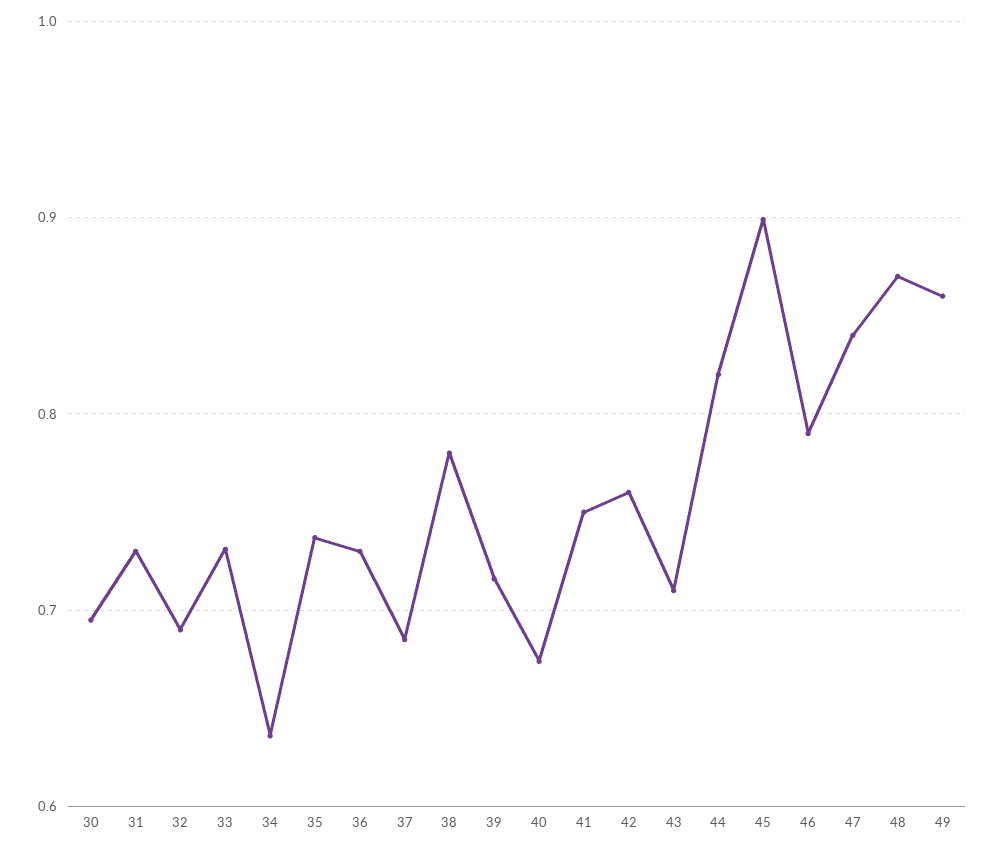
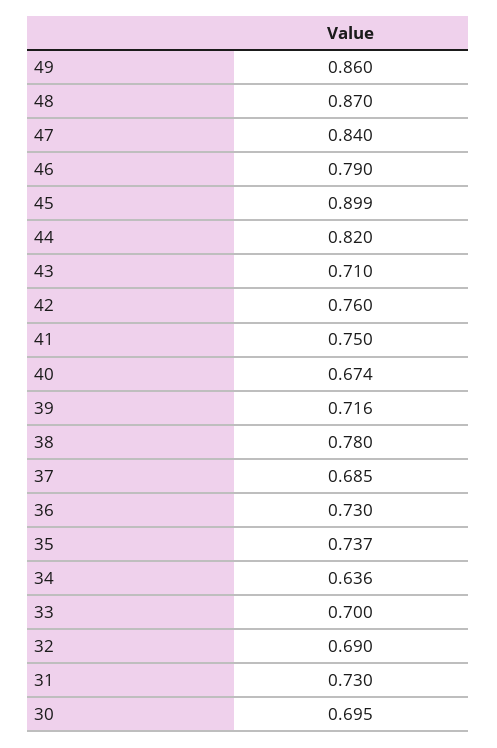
33: 0.73 -> 0.7

